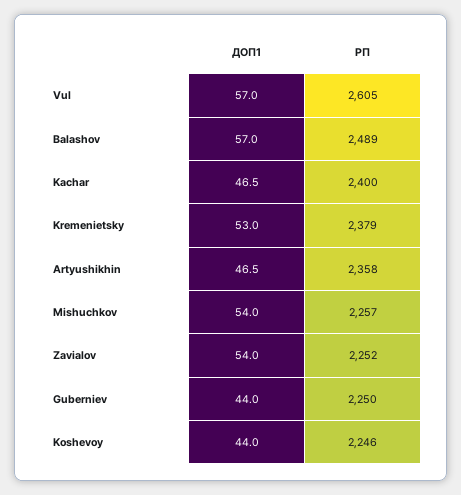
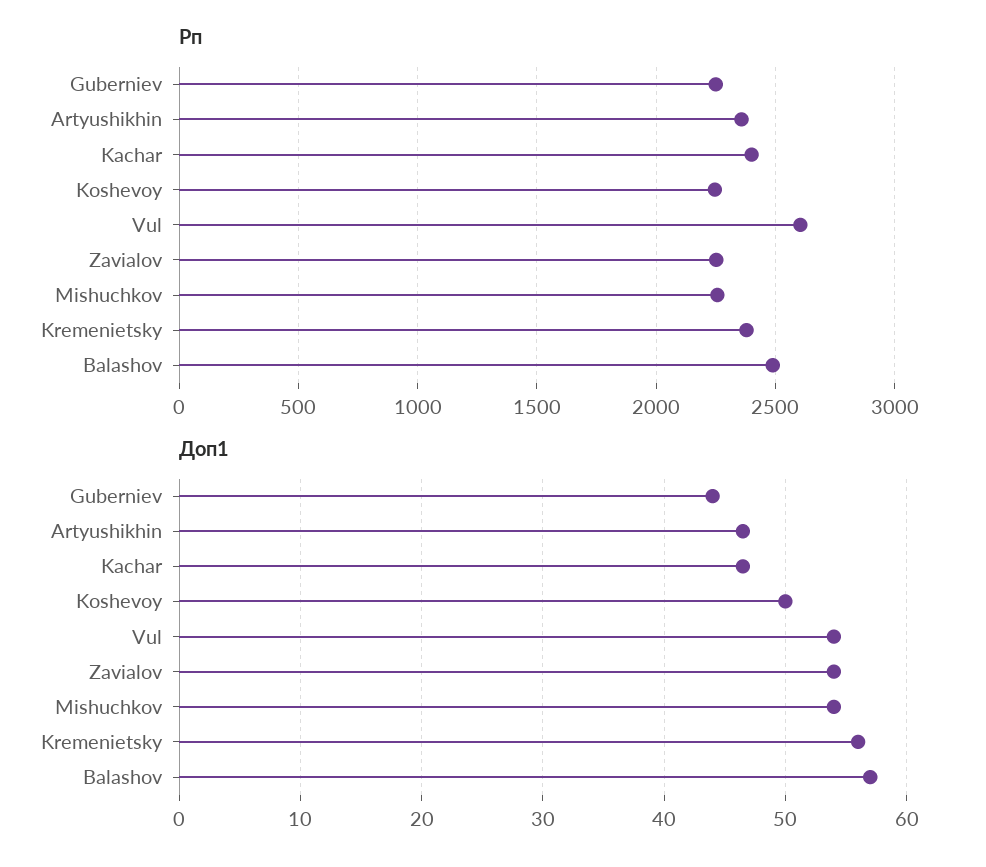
ДОП1, Vul: 57 -> 54
ДОП1, Kremenietsky: 53 -> 56
ДОП1, Koshevoy: 44 -> 50

